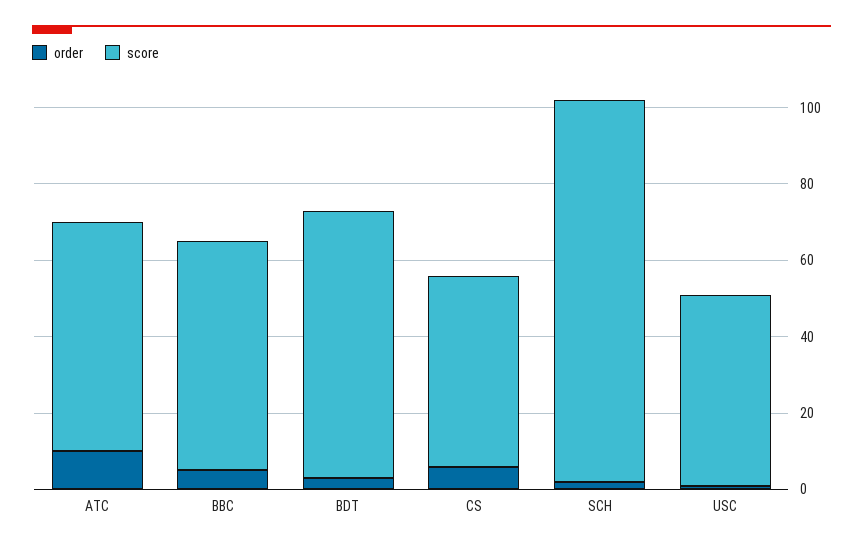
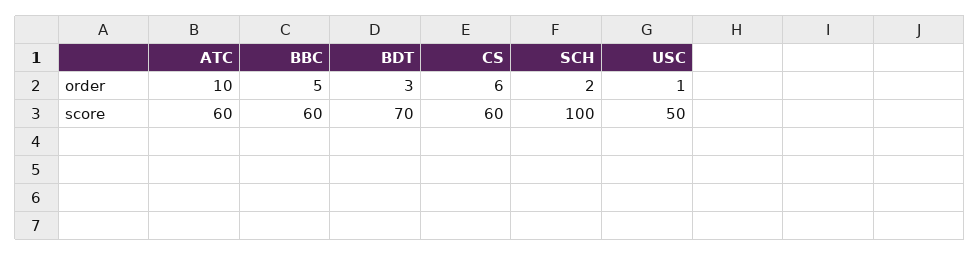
score, CS: 50 -> 60

